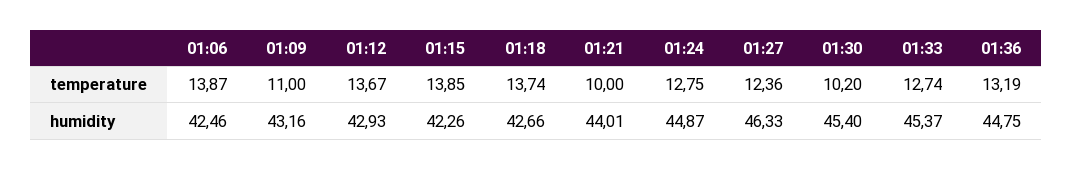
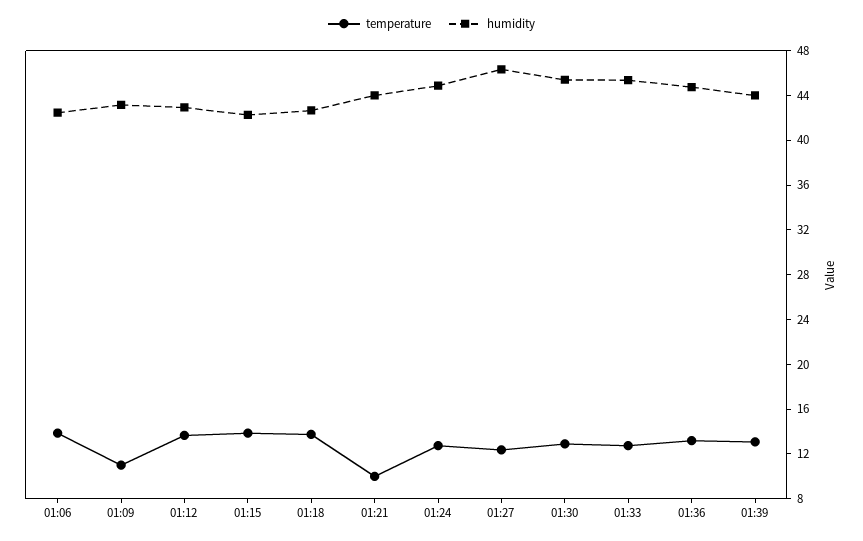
temperature, 01:30: 10.2 -> 13
temperature, 01:39: none -> 13
humidity, 01:39: none -> 44

